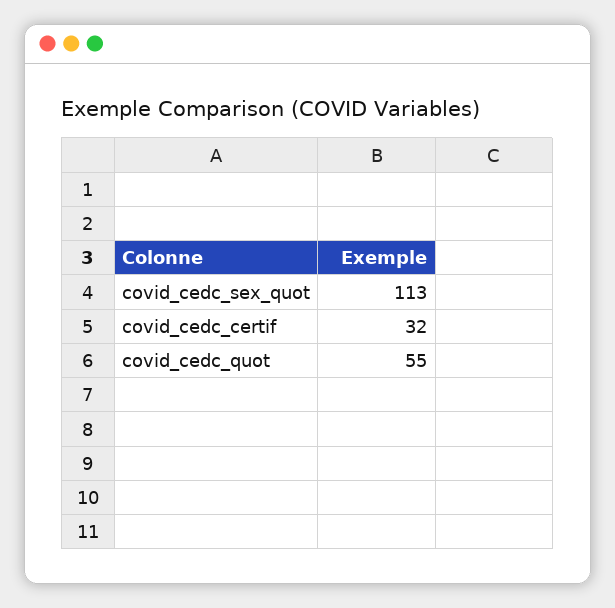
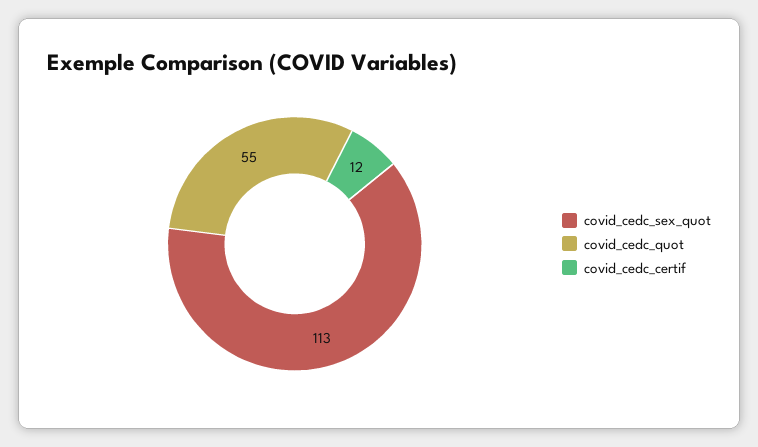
covid_cedc_certif: 32 -> 12

